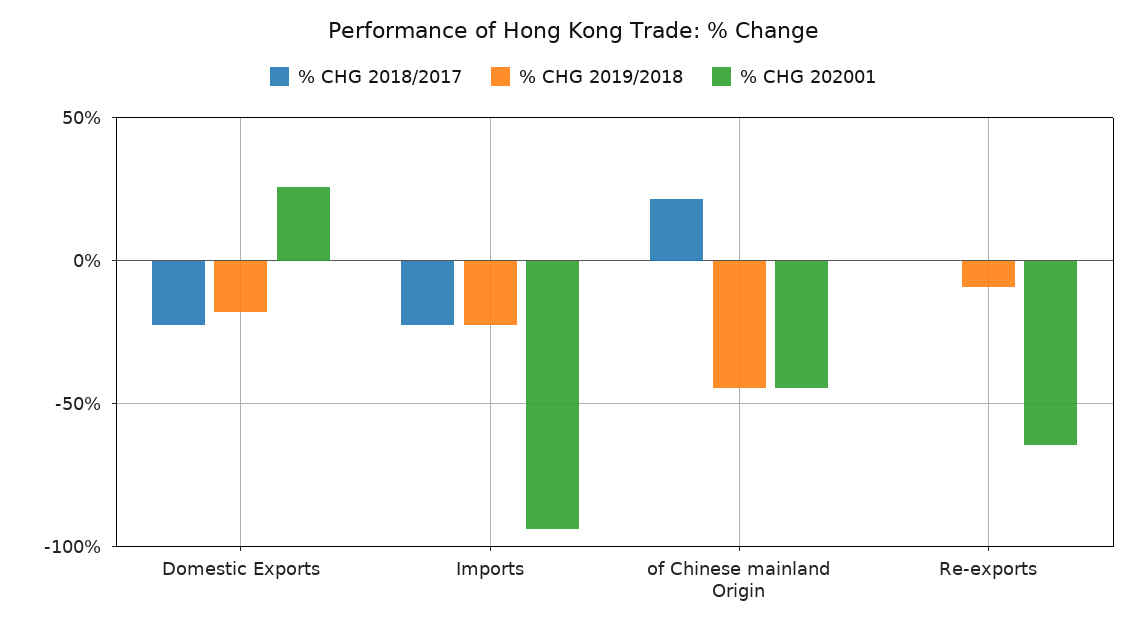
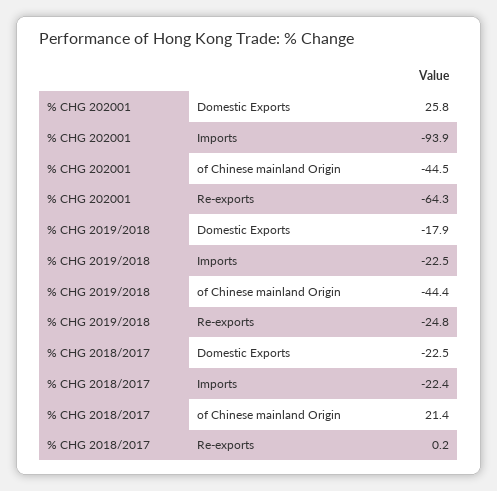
% CHG 2019/2018, Re-exports: -10 -> -24.8

